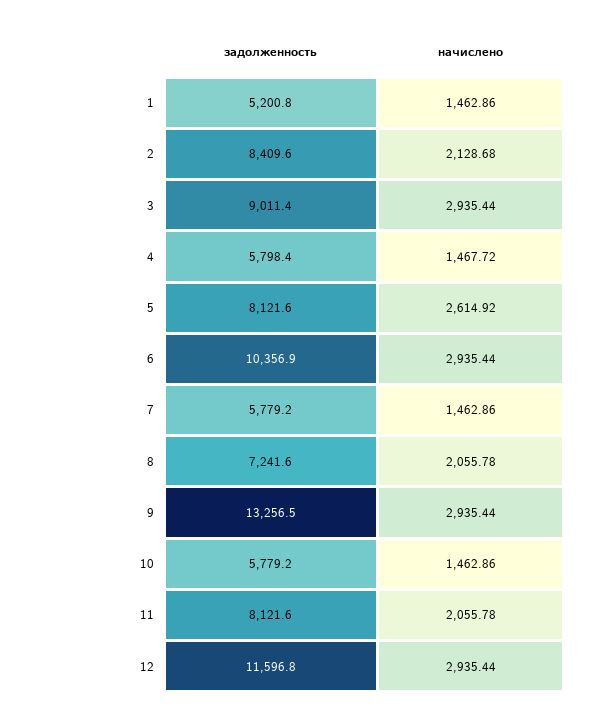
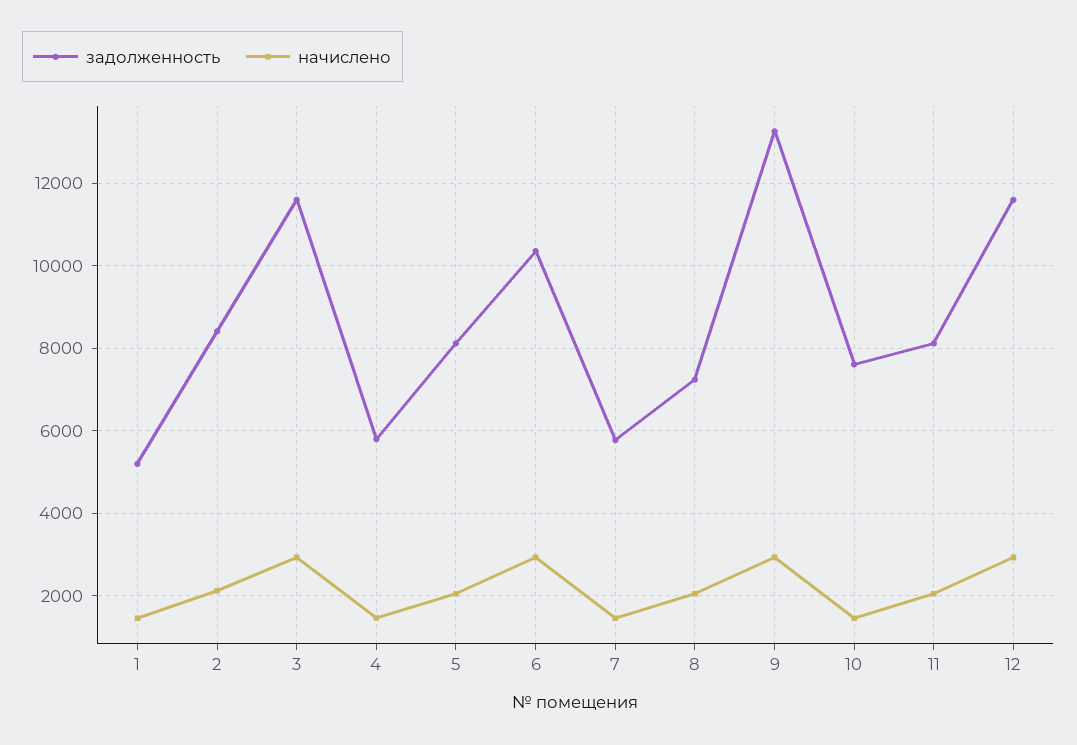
задолженность, 3: 9011.4 -> 11600
начислено, 5: 2614.92 -> 2000
задолженность, 10: 5779.2 -> 7600

